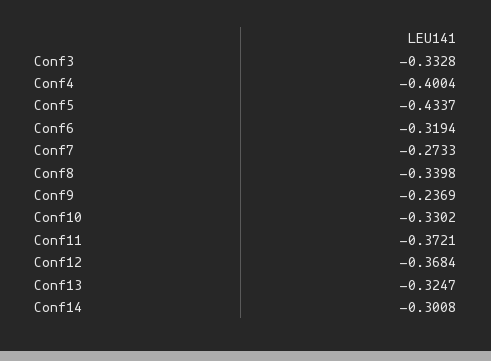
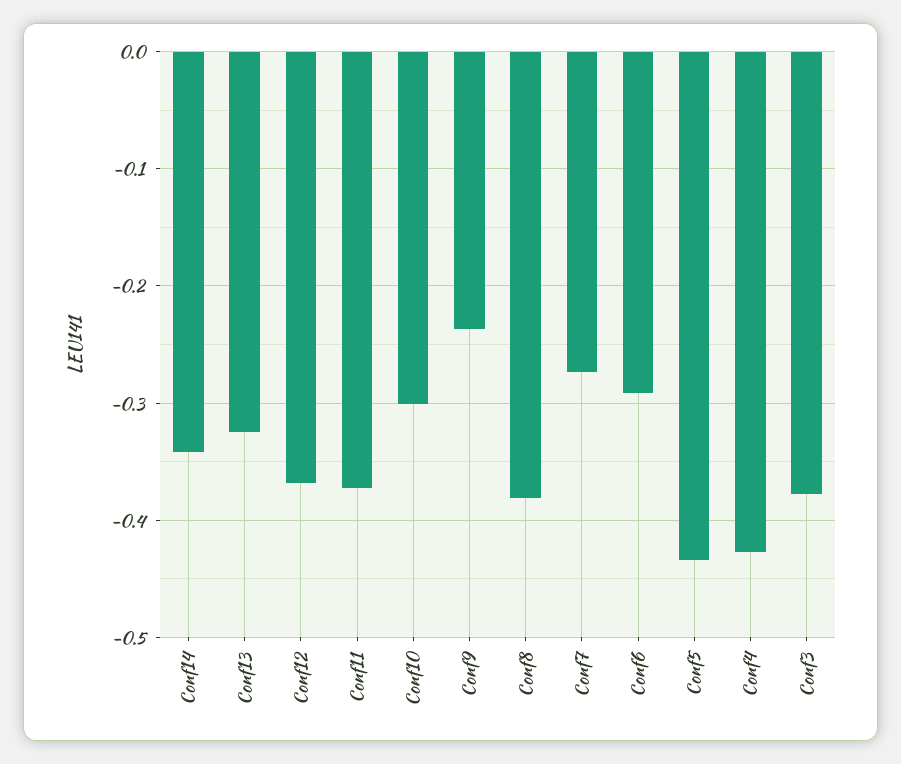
Conf3: -0.3328 -> -0.38
Conf4: -0.4004 -> -0.43
Conf6: -0.3194 -> -0.29
Conf8: -0.3398 -> -0.38
Conf10: -0.3302 -> -0.3
Conf14: -0.3008 -> -0.34

